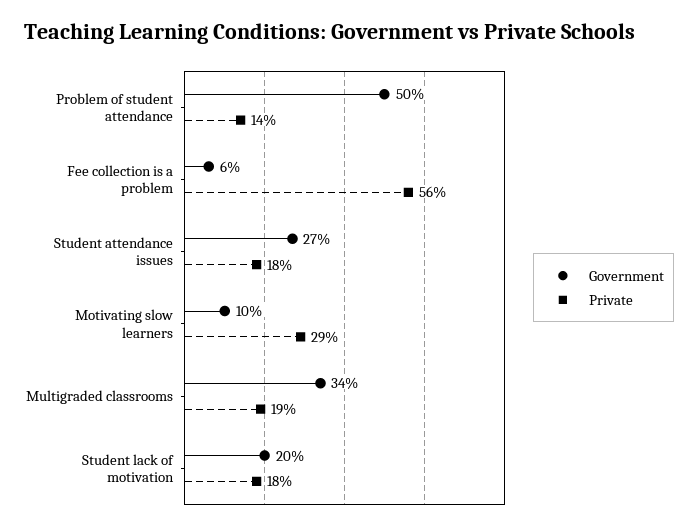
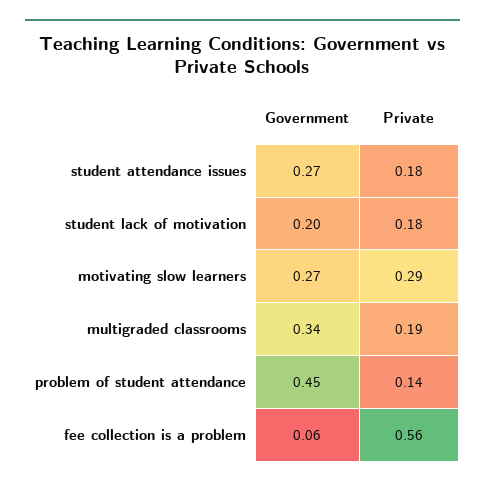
Government, Problem of student attendance: 0.5 -> 0.45
Government, Motivating slow learners: 0.1 -> 0.27

